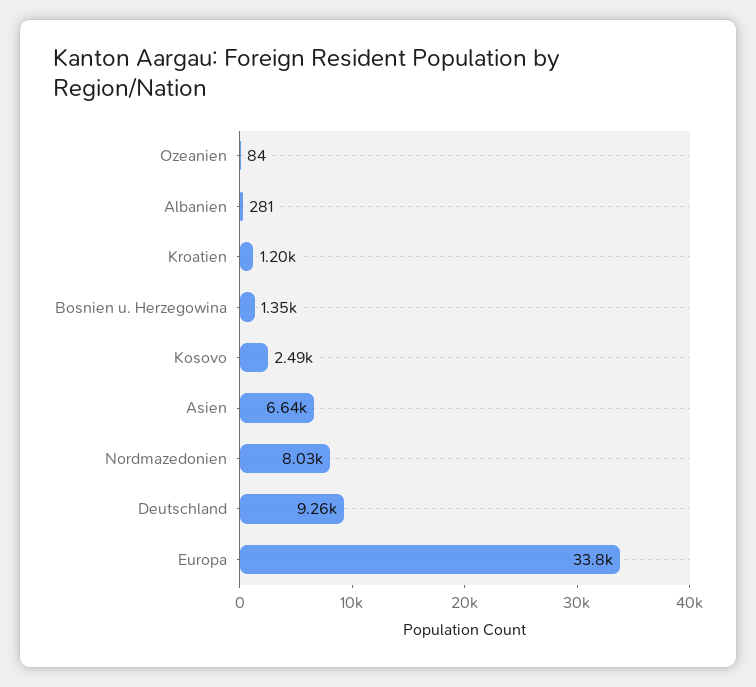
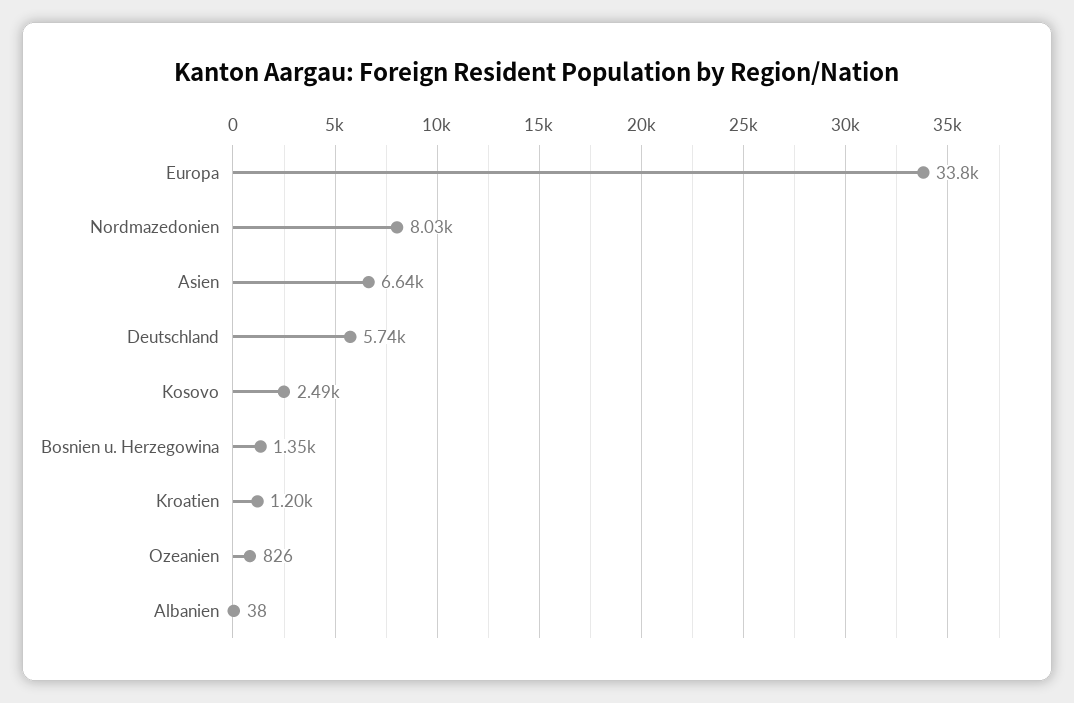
Ozeanien: 84 -> 826
Albanien: 281 -> 38
Deutschland: 9260 -> 5740

